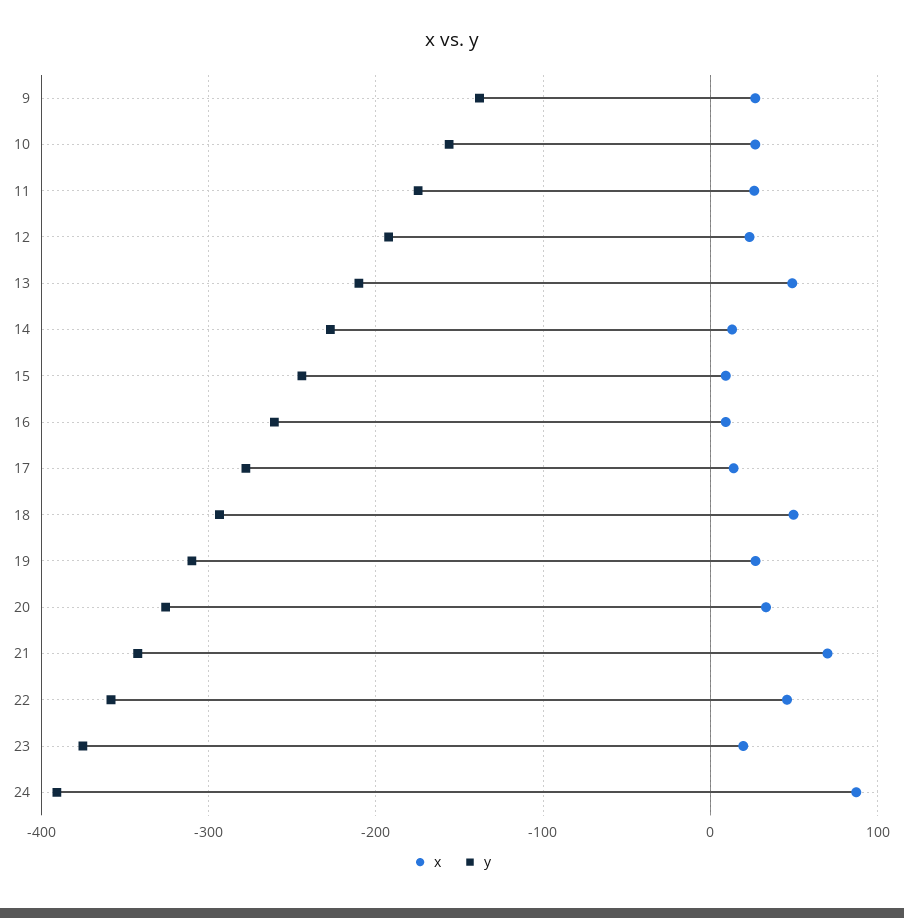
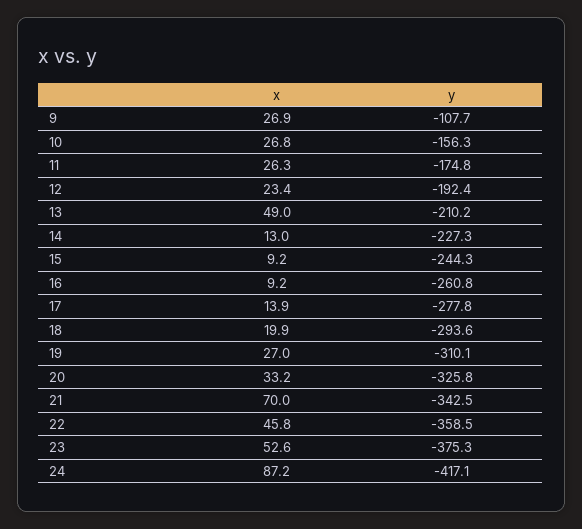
y, 9: -140 -> -107.7
x, 18: 50 -> 19.9
x, 23: 20 -> 52.6
y, 24: -390 -> -417.1

